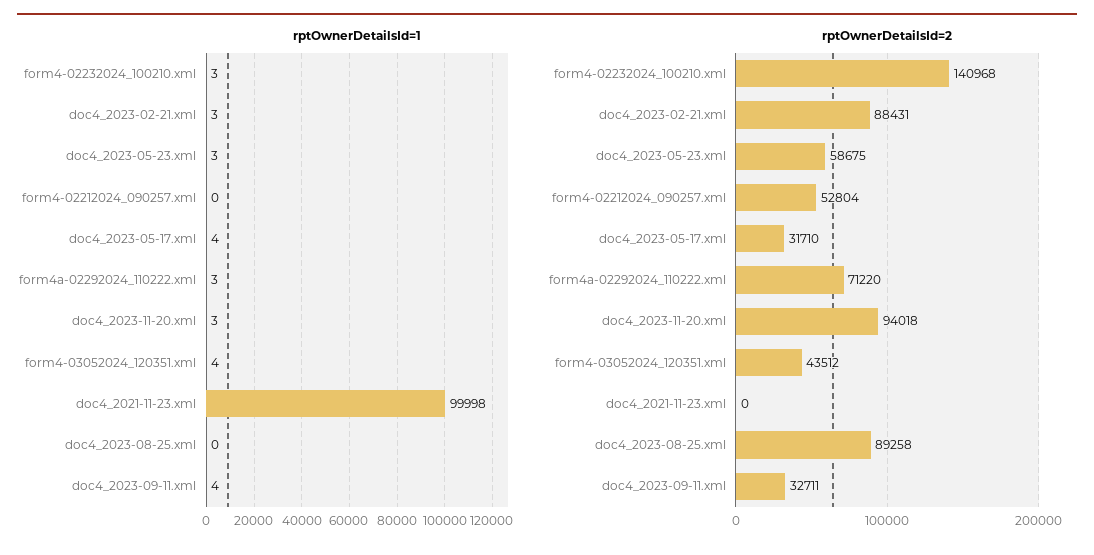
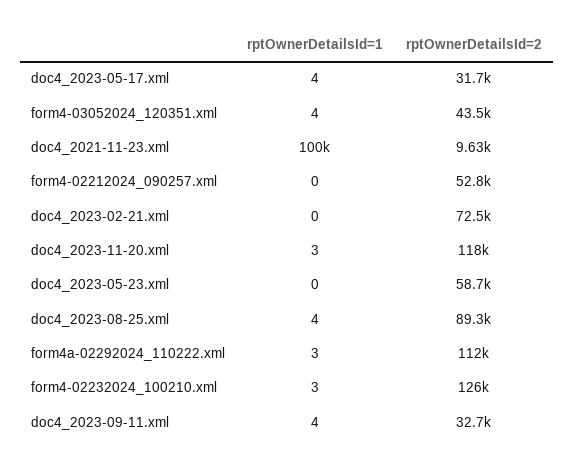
rptOwnerDetailsId=1, doc4_2023-02-21.xml: 3 -> 0
rptOwnerDetailsId=1, doc4_2023-05-23.xml: 3 -> 0
rptOwnerDetailsId=1, doc4_2023-08-25.xml: 0 -> 4
rptOwnerDetailsId=2, form4-02232024_100210.xml: 140968 -> 126000
rptOwnerDetailsId=2, doc4_2023-02-21.xml: 88431 -> 72500
rptOwnerDetailsId=2, form4a-02292024_110222.xml: 71220 -> 112000
rptOwnerDetailsId=2, doc4_2023-11-20.xml: 94018 -> 118000
rptOwnerDetailsId=2, doc4_2021-11-23.xml: 0 -> 9630

